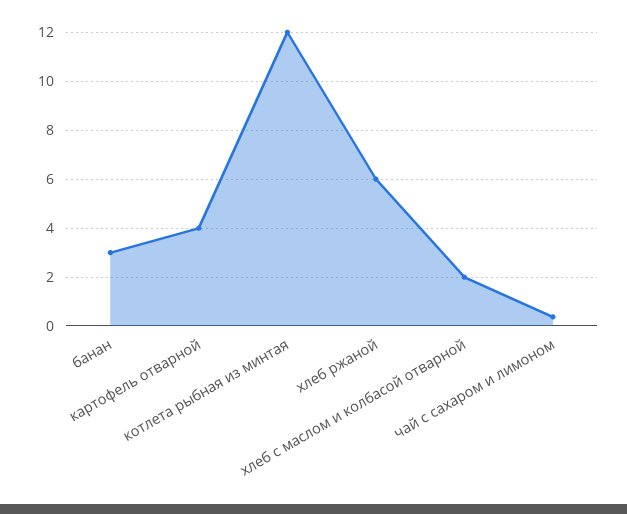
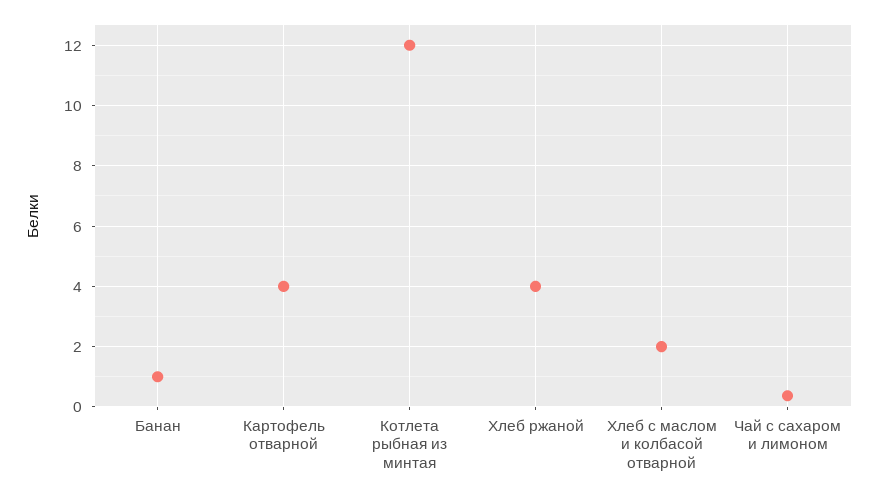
банан: 3 -> 1
хлеб ржаной: 6 -> 4

